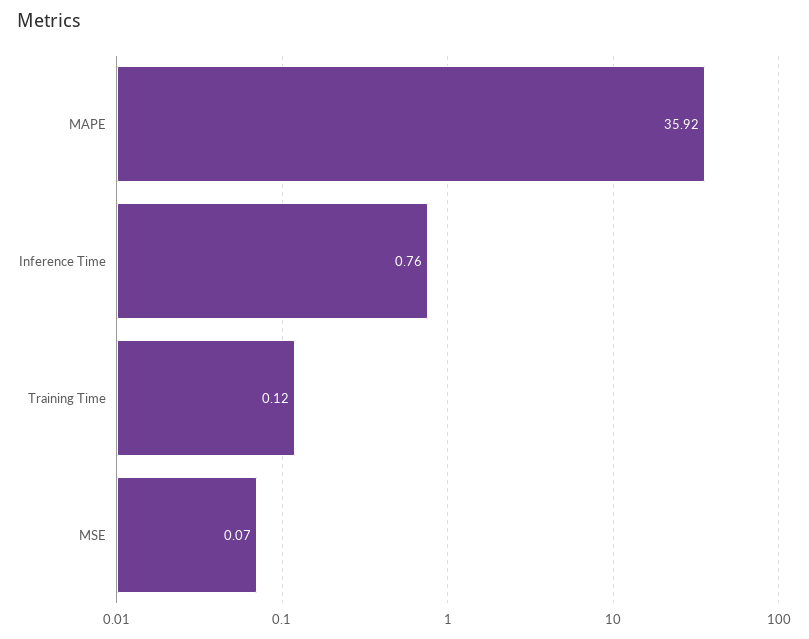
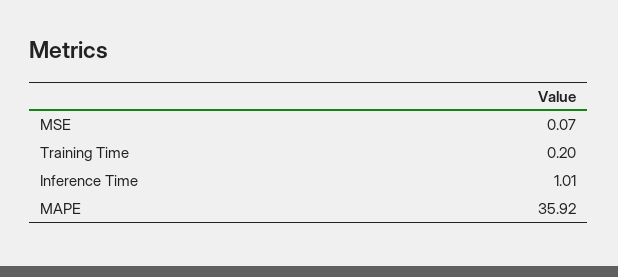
Inference Time: 0.76 -> 1.01
Training Time: 0.12 -> 0.2

